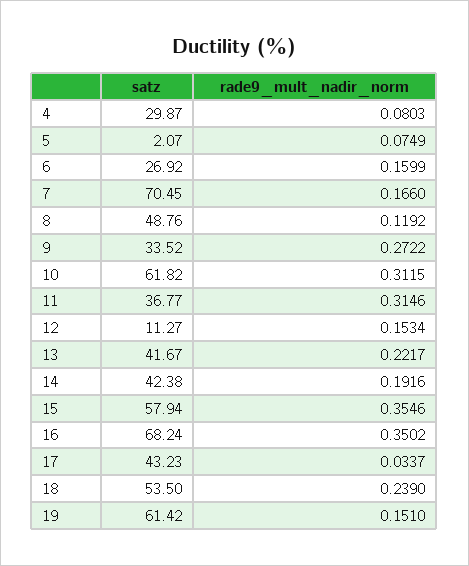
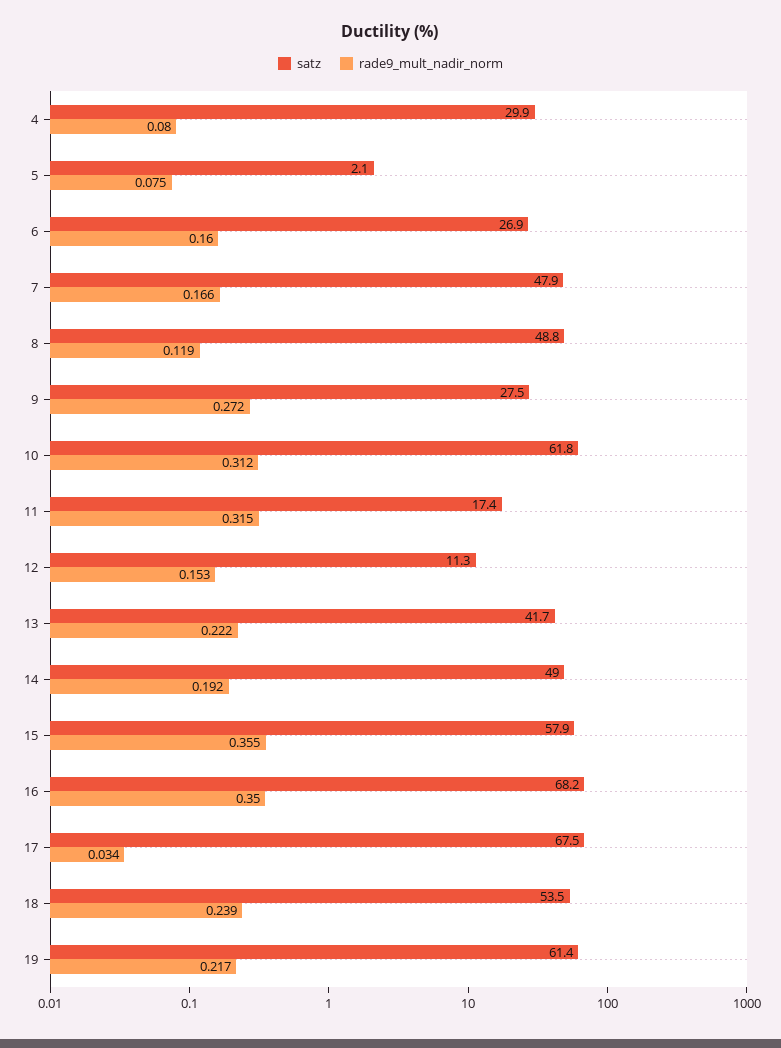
satz, 7: 70.45 -> 47.9
satz, 9: 33.52 -> 27.5
satz, 11: 36.77 -> 17.4
satz, 14: 42.38 -> 49
satz, 17: 43.23 -> 67.5
rade9_mult_nadir_norm, 19: 0.151 -> 0.217

